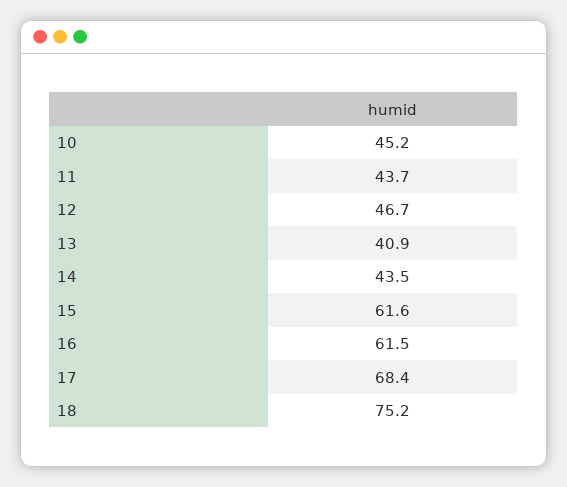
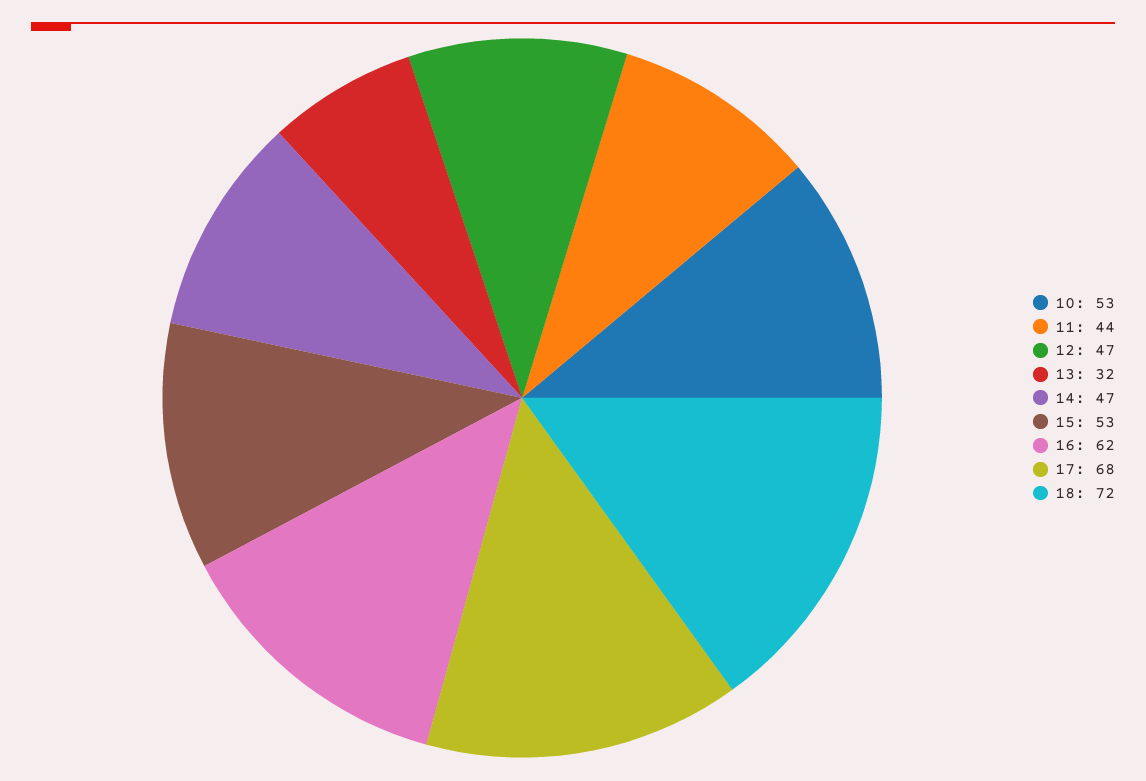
10: 45.2 -> 53
13: 40.9 -> 32
14: 43.5 -> 47
15: 61.6 -> 53
18: 75.2 -> 72

